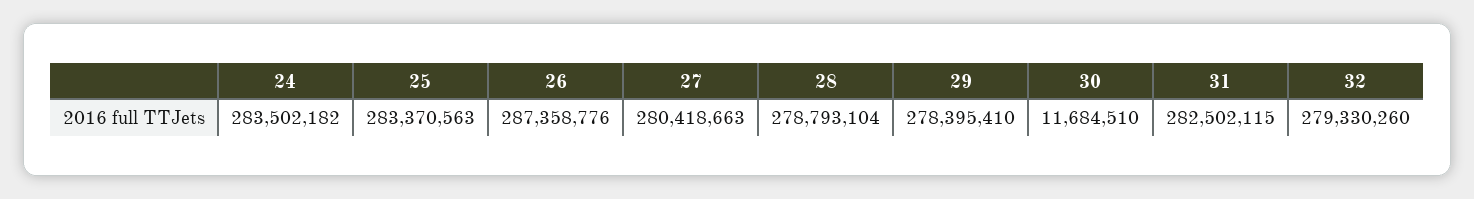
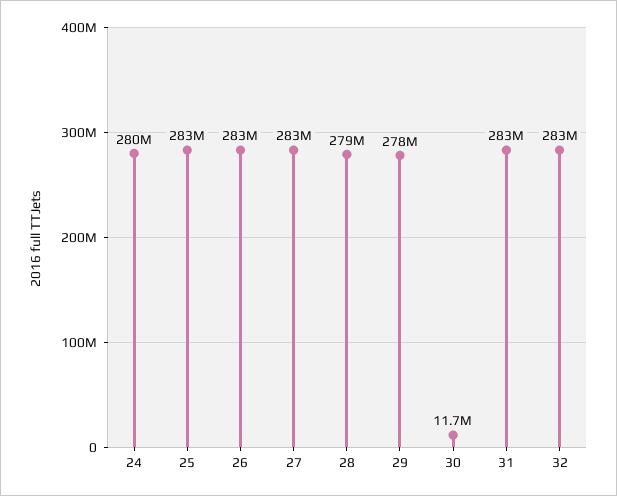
24: 283502182 -> 280000000
26: 287358776 -> 283000000
27: 280418663 -> 283000000
32: 279330260 -> 283000000

